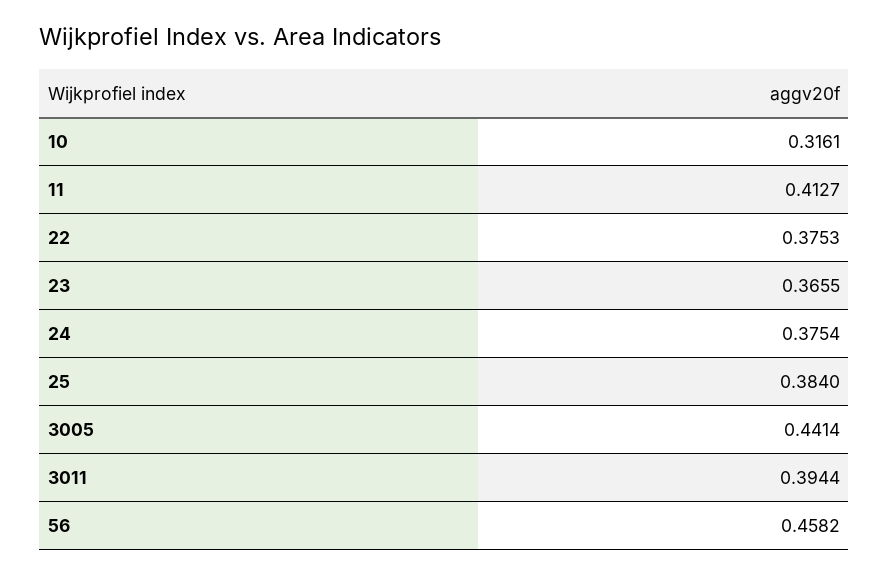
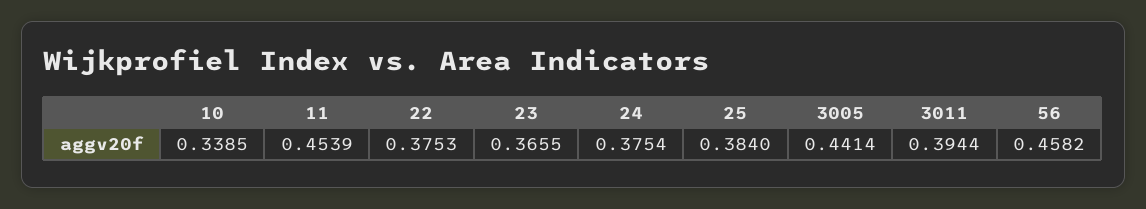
10: 0.3161 -> 0.3385
11: 0.4127 -> 0.4539

